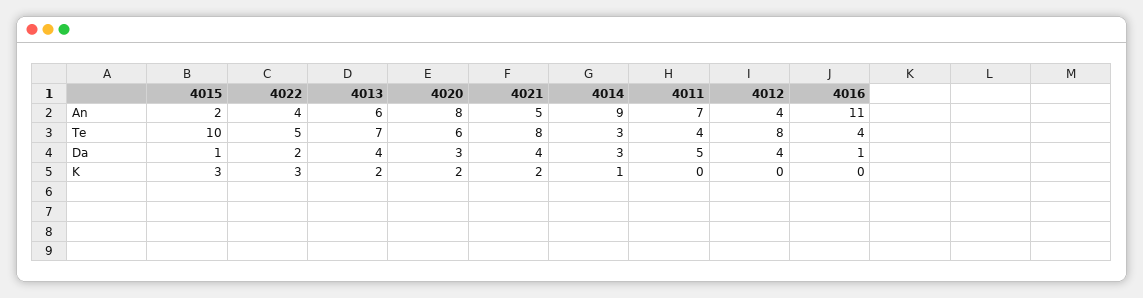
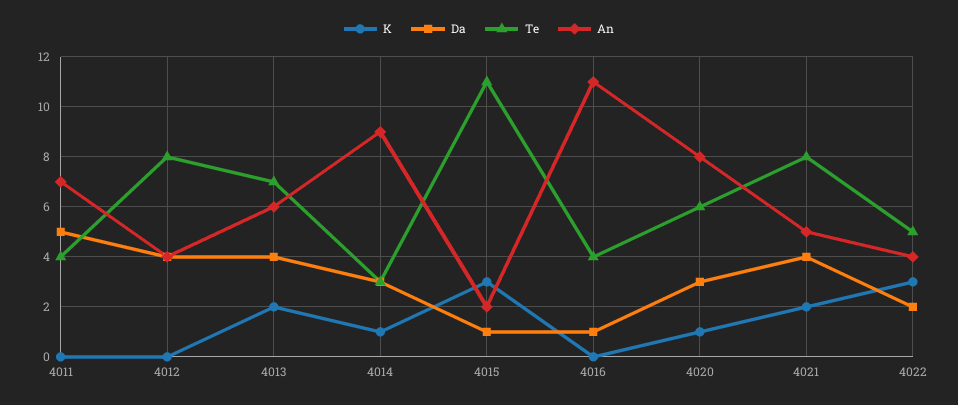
Te, 4015: 10 -> 11
K, 4020: 2 -> 1

